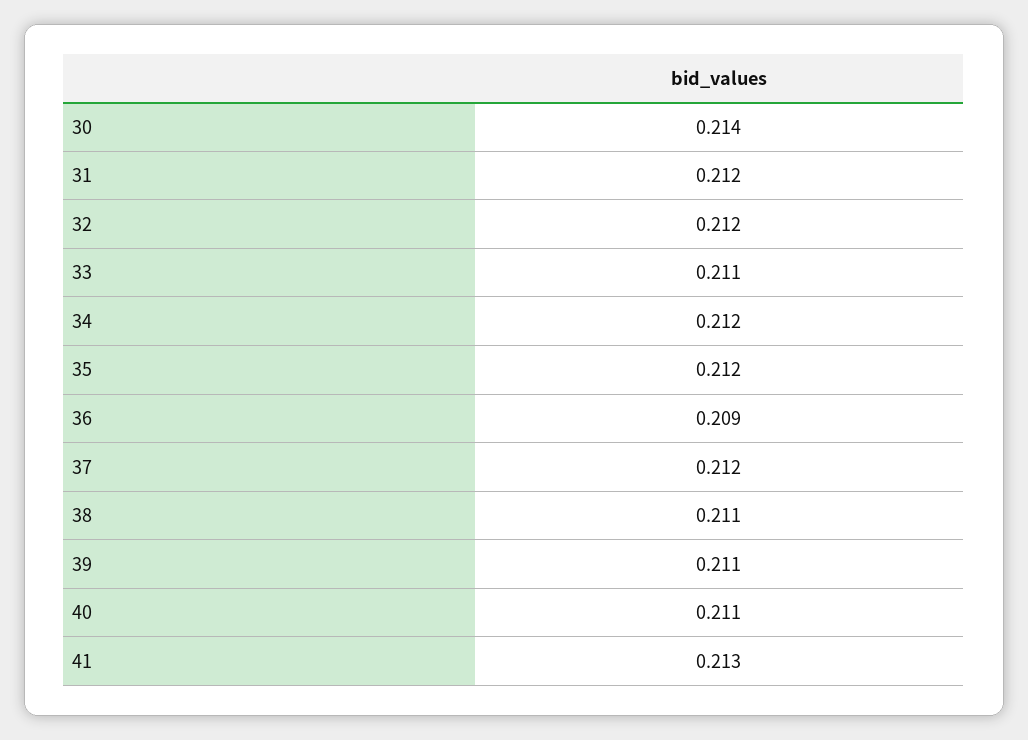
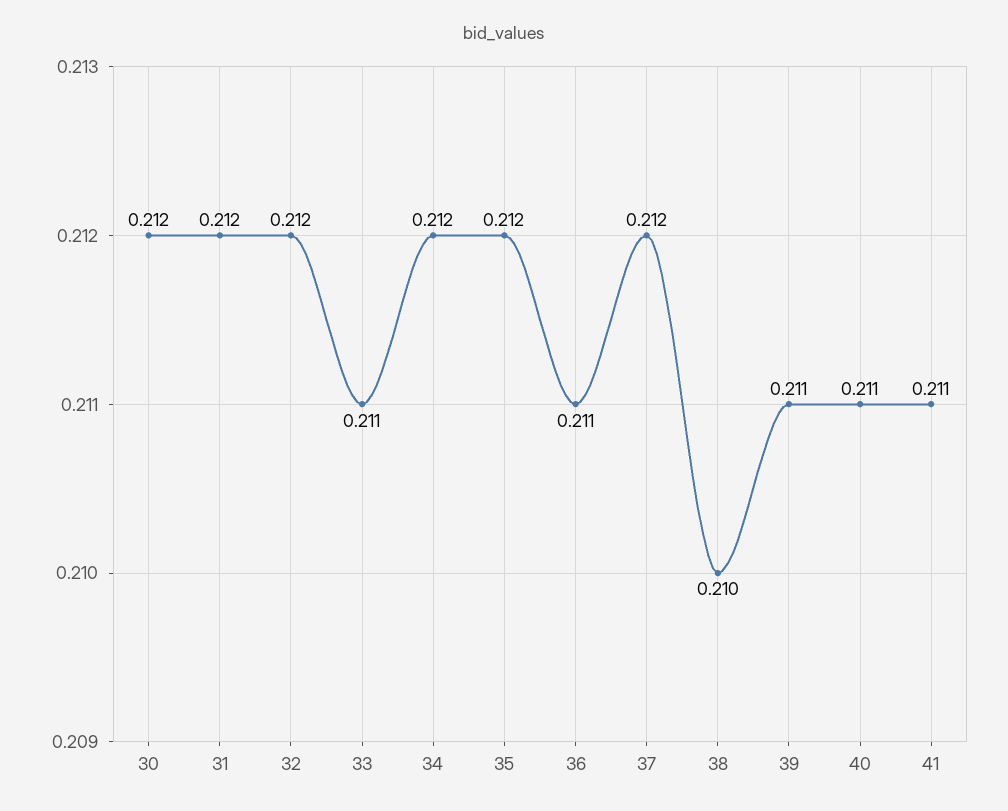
30: 0.214 -> 0.212
36: 0.209 -> 0.211
38: 0.211 -> 0.21
41: 0.213 -> 0.211

